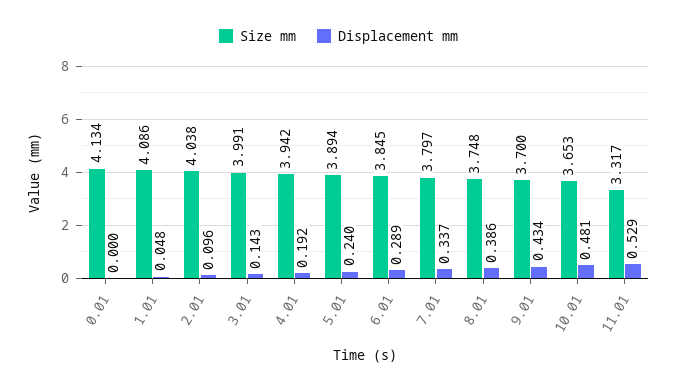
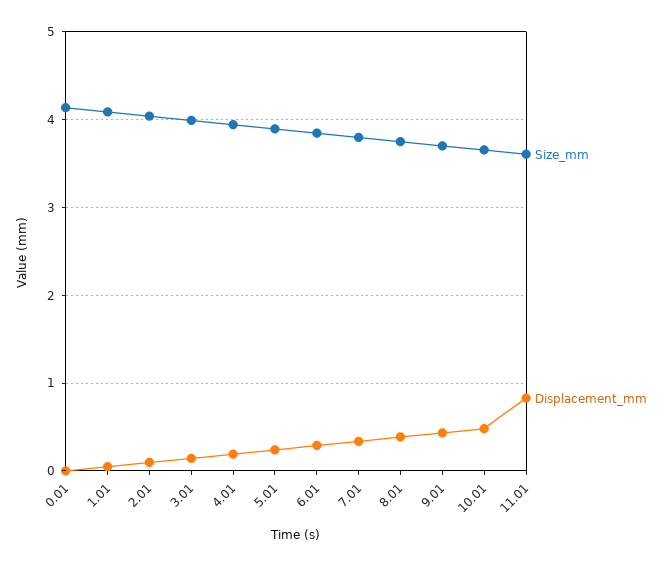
Size mm, 11.01: 3.317 -> 3.6
Displacement mm, 11.01: 0.529 -> 0.8

